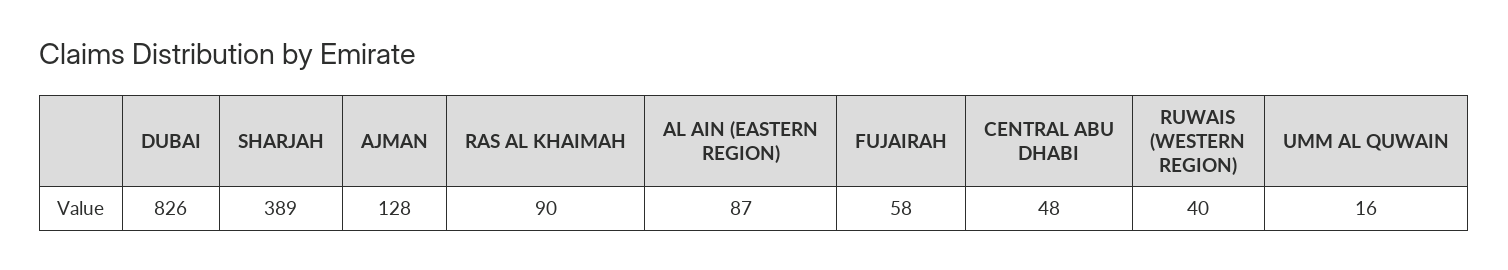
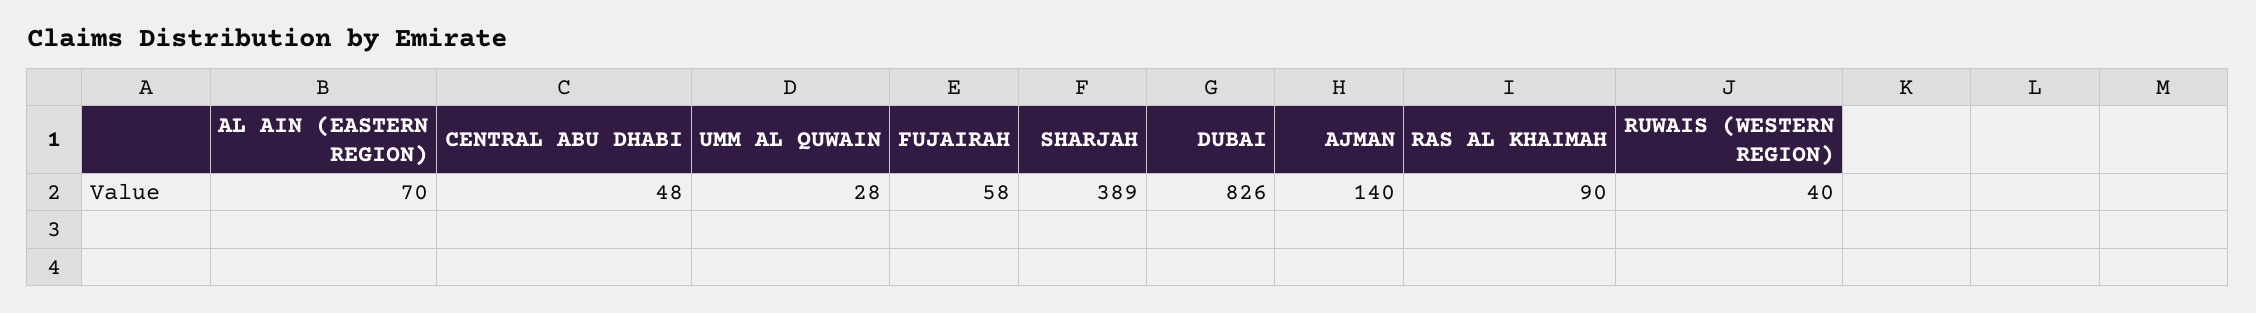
AJMAN: 128 -> 140
AL AIN (EASTERN REGION): 87 -> 70
UMM AL QUWAIN: 16 -> 28

